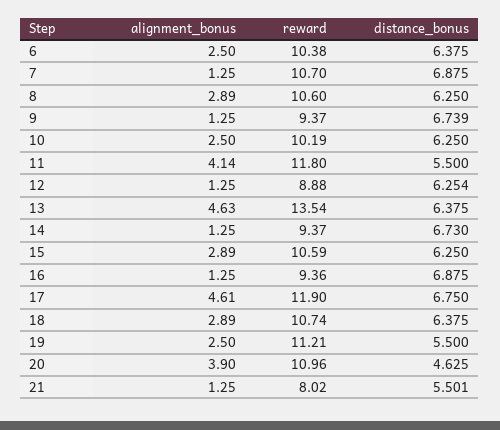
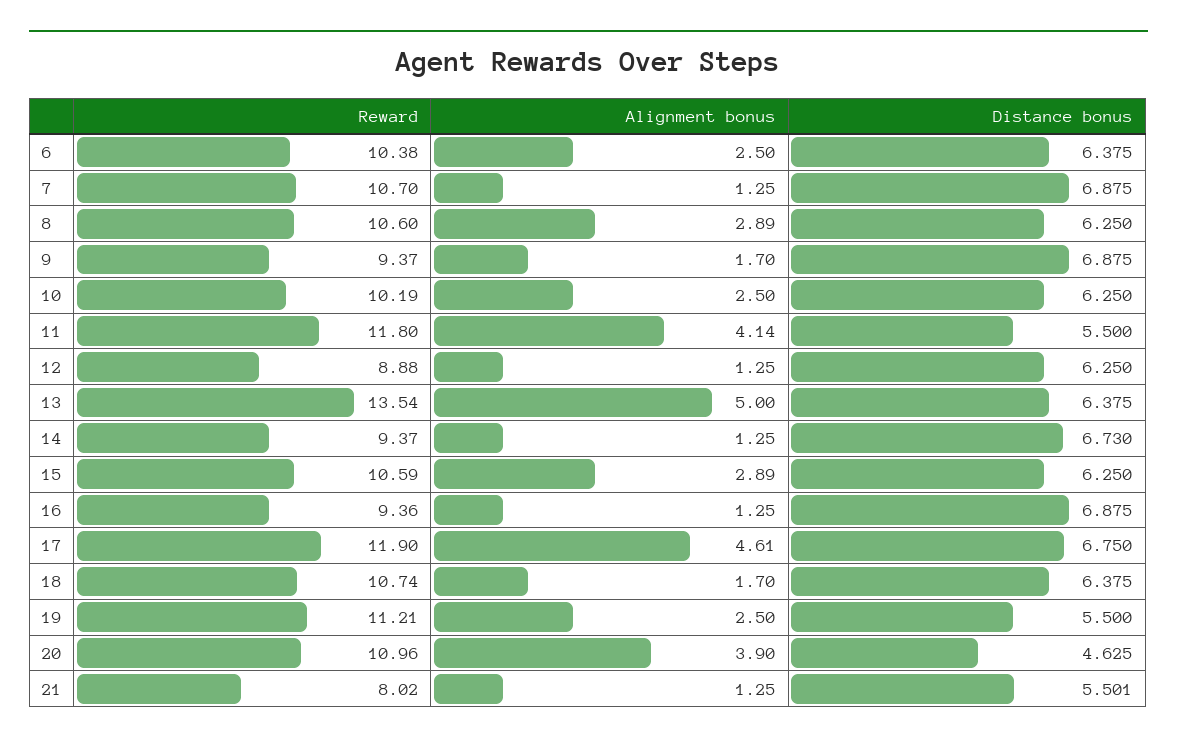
alignment_bonus, 9: 1.25 -> 1.7
distance_bonus, 9: 6.739 -> 6.875
distance_bonus, 12: 6.254 -> 6.25
alignment_bonus, 13: 4.63 -> 5
alignment_bonus, 18: 2.89 -> 1.7

